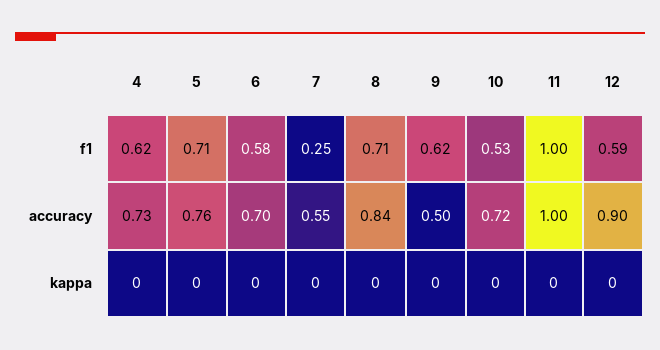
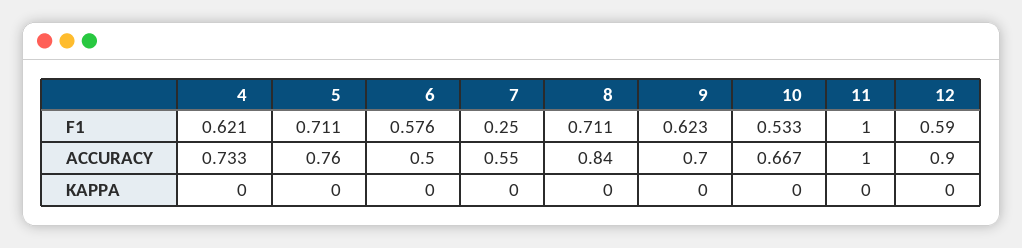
6, accuracy: 0.7 -> 0.5
9, accuracy: 0.5 -> 0.7
10, accuracy: 0.72 -> 0.667

